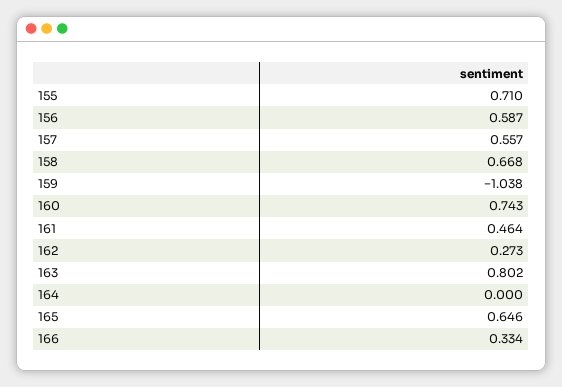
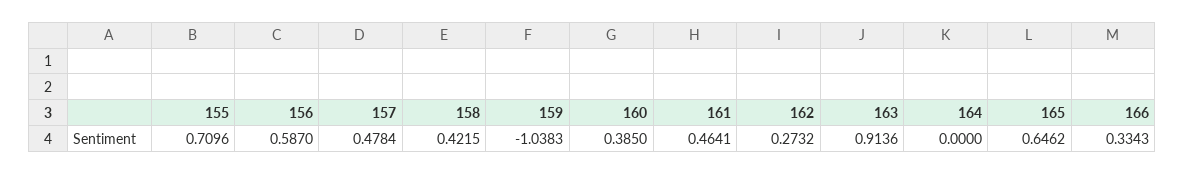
157: 0.557 -> 0.4784
158: 0.668 -> 0.4215
160: 0.743 -> 0.385
163: 0.802 -> 0.9136

